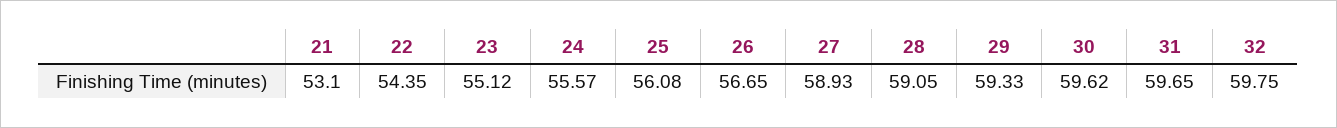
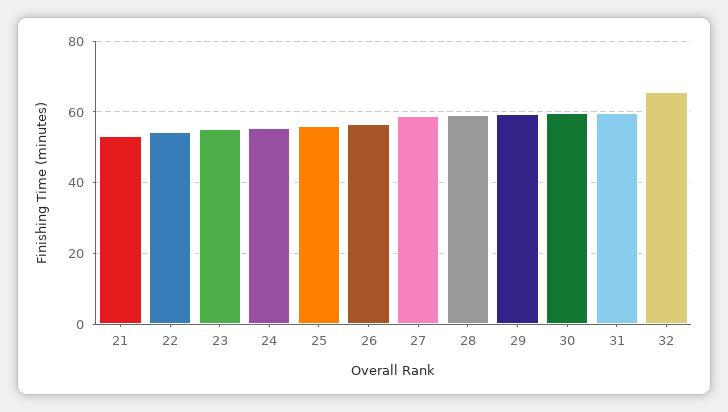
32: 59.75 -> 66

